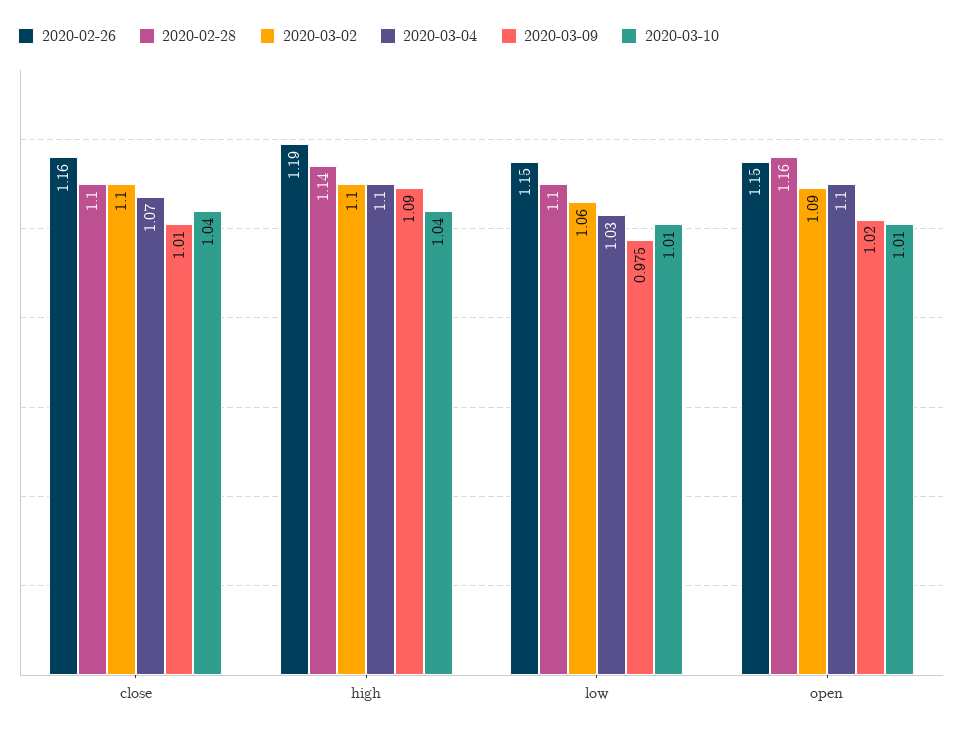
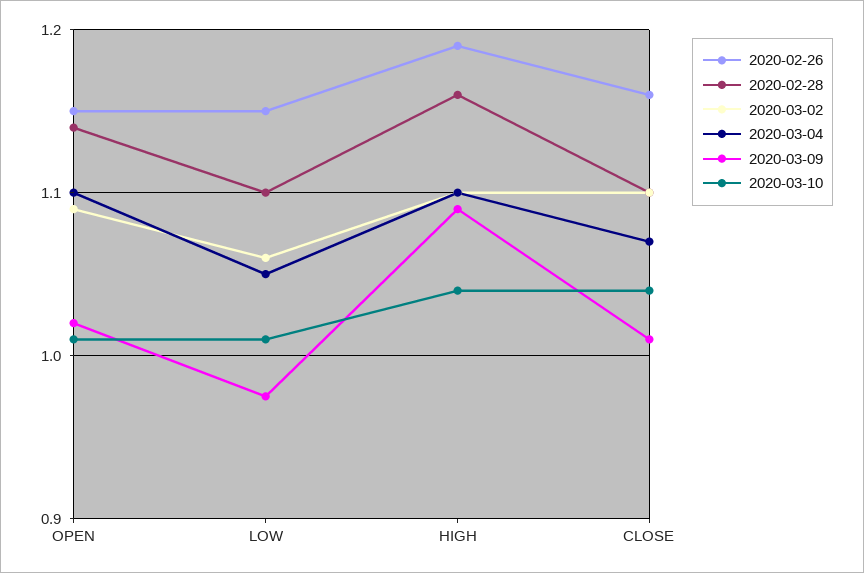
2020-02-28, high: 1.14 -> 1.16
2020-03-04, low: 1.03 -> 1.05
2020-02-28, open: 1.16 -> 1.14

